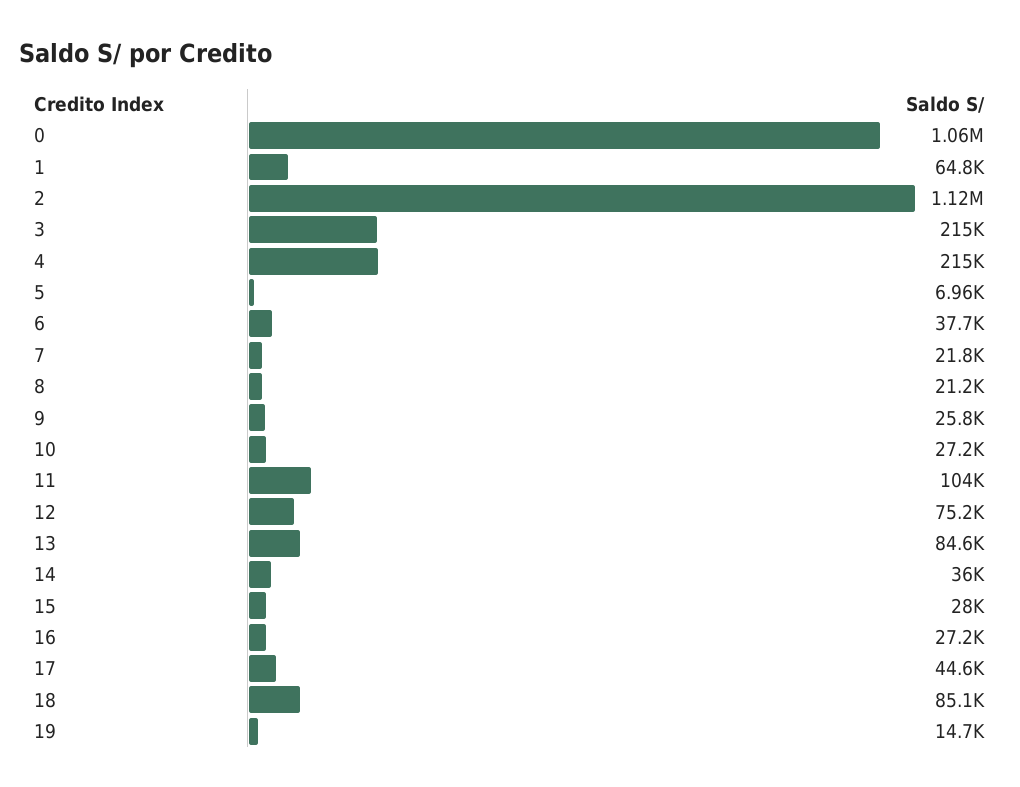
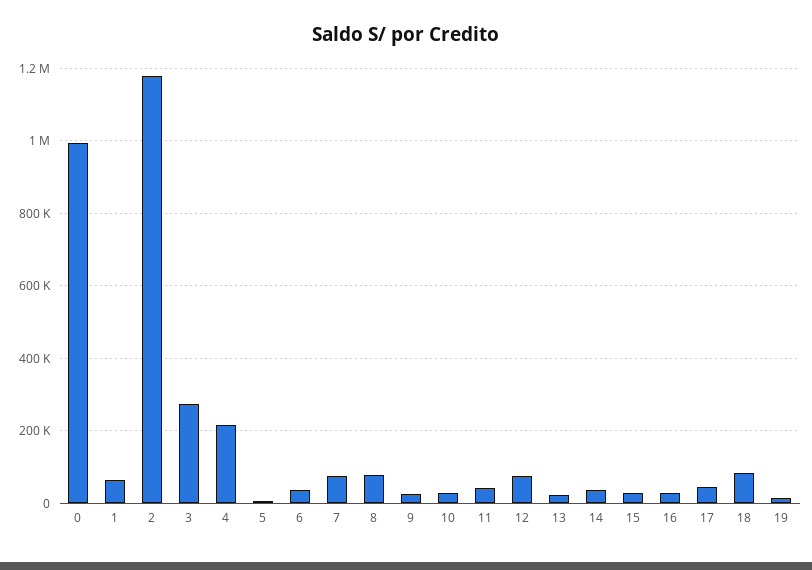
0: 1060000 -> 1000000
2: 1120000 -> 1180000
3: 215000 -> 280000
7: 21800 -> 80000
8: 21200 -> 80000
11: 104000 -> 40000
13: 84600 -> 20000

